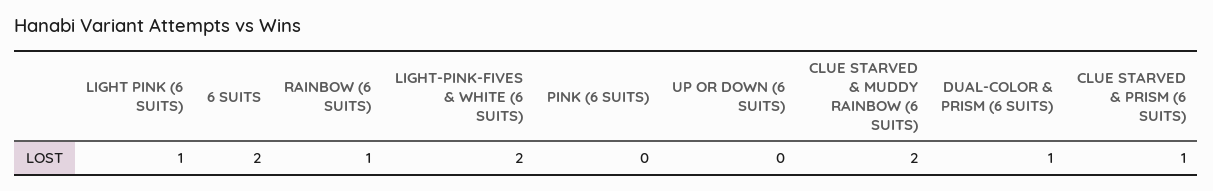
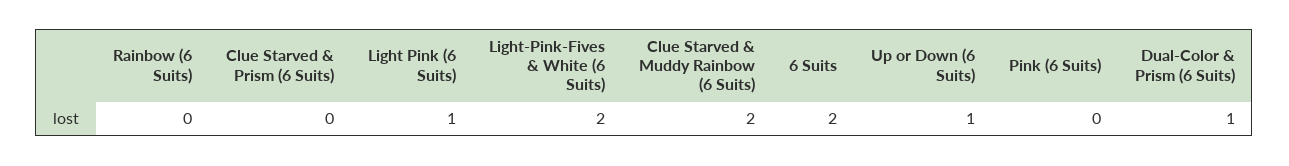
RAINBOW (6 SUITS): 1 -> 0
UP OR DOWN (6 SUITS): 0 -> 1
CLUE STARVED & PRISM (6 SUITS): 1 -> 0

